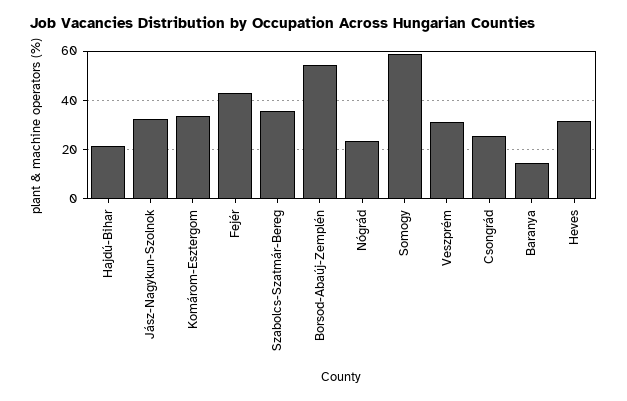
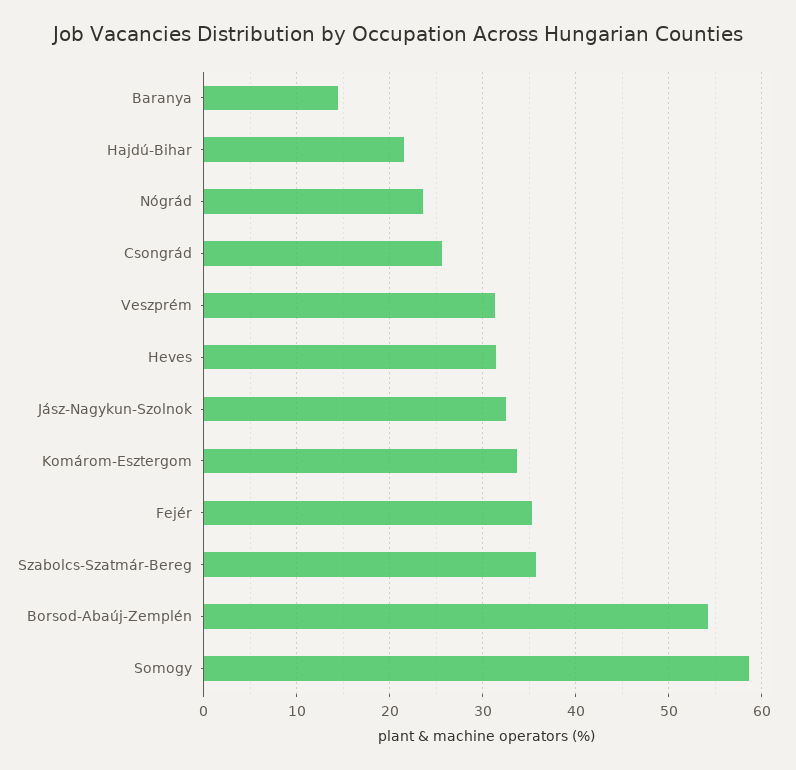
Fejér: 42.5 -> 35

